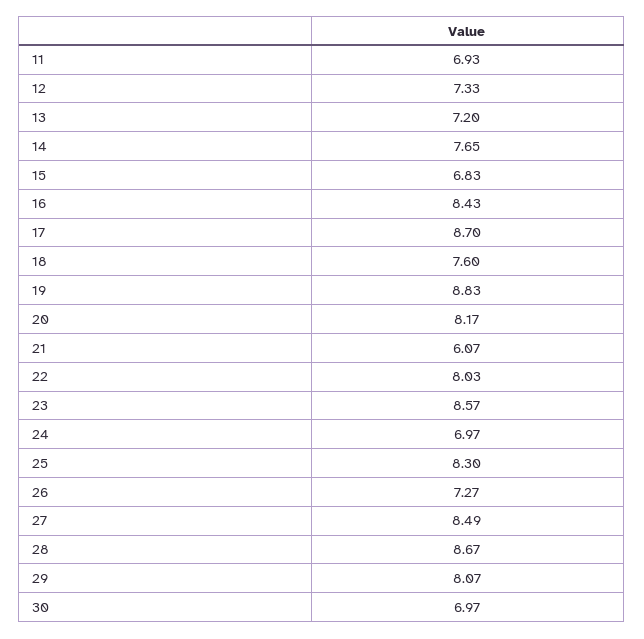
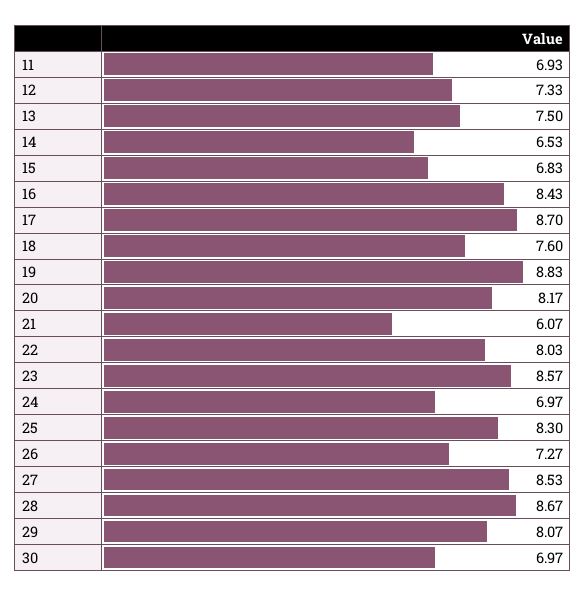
13: 7.2 -> 7.5
14: 7.65 -> 6.53
27: 8.49 -> 8.53

